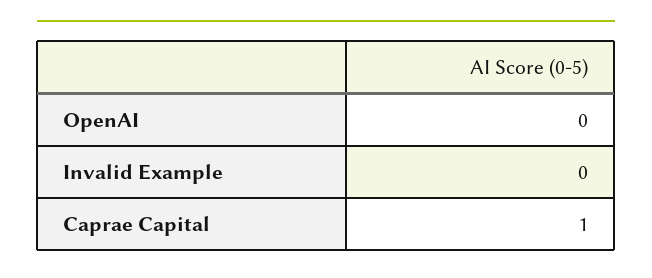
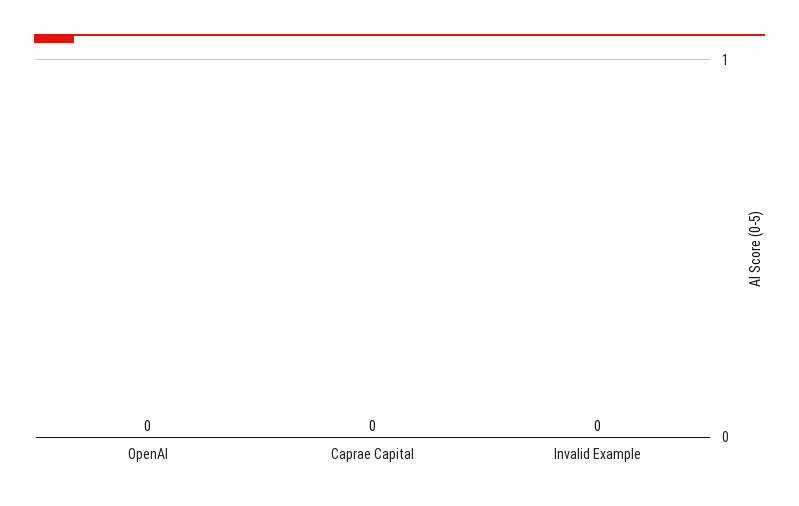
Caprae Capital: 1 -> 0

